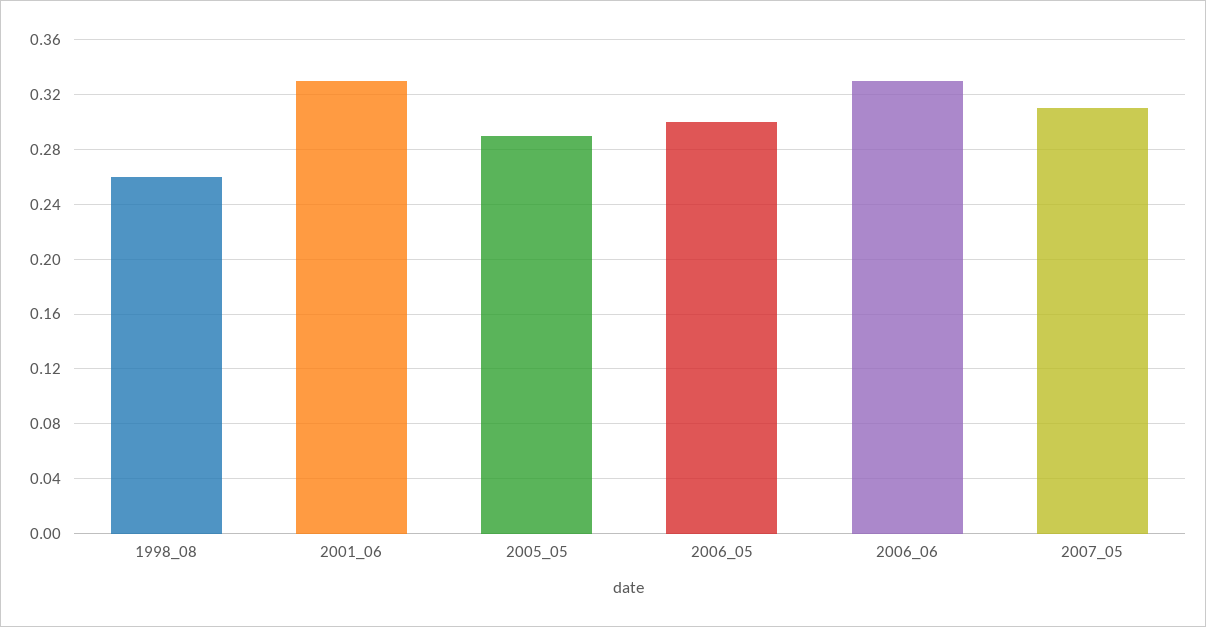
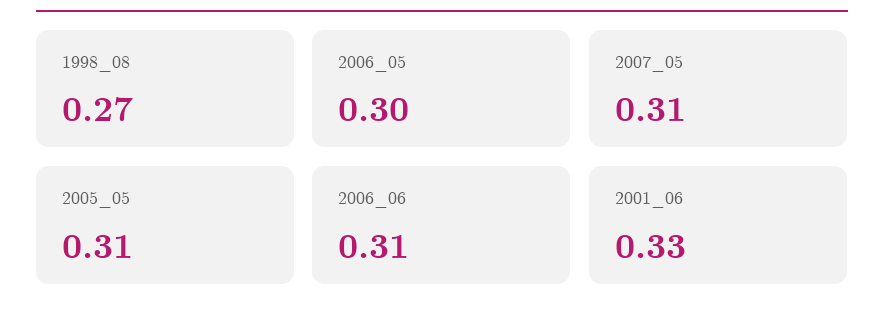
1998_08: 0.26 -> 0.27
2005_05: 0.29 -> 0.31
2006_06: 0.33 -> 0.31

